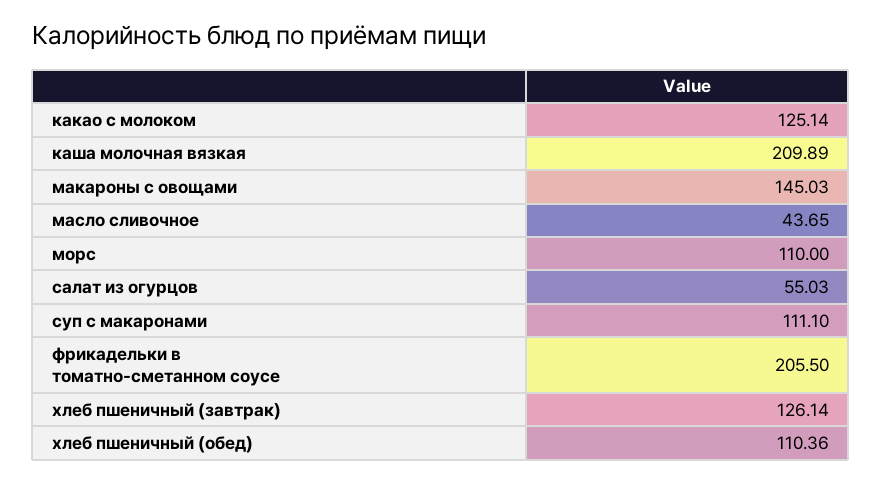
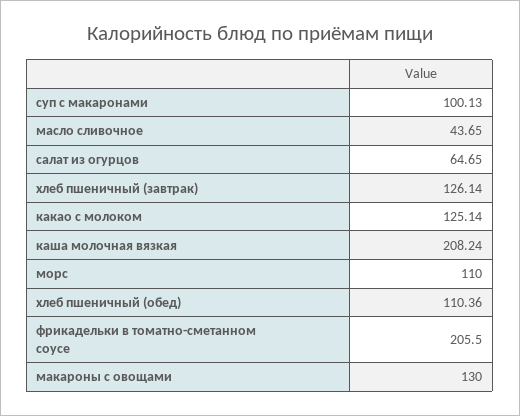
каша молочная вязкая: 209.89 -> 208.24
макароны с овощами: 145.03 -> 130
салат из огурцов: 55.03 -> 64.65
суп с макаронами: 111.1 -> 100.13

